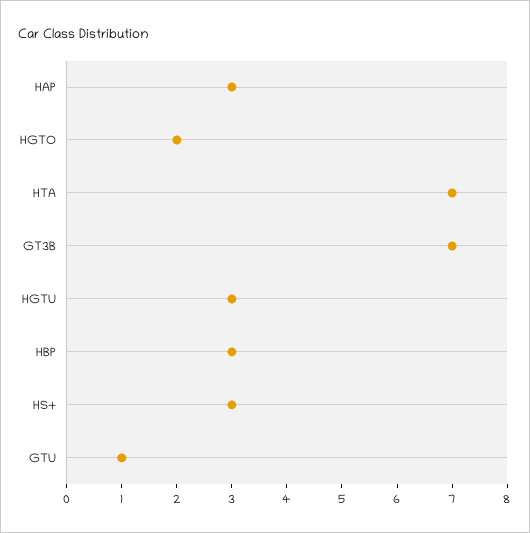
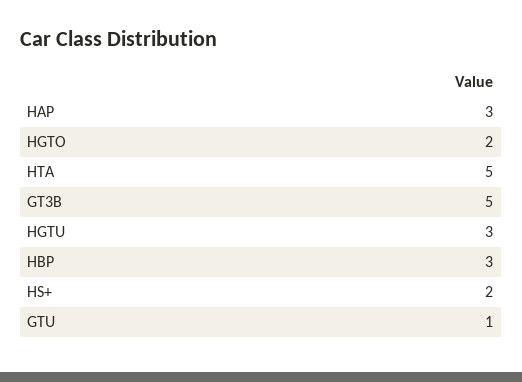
HTA: 7 -> 5
GT3B: 7 -> 5
HS+: 3 -> 2

